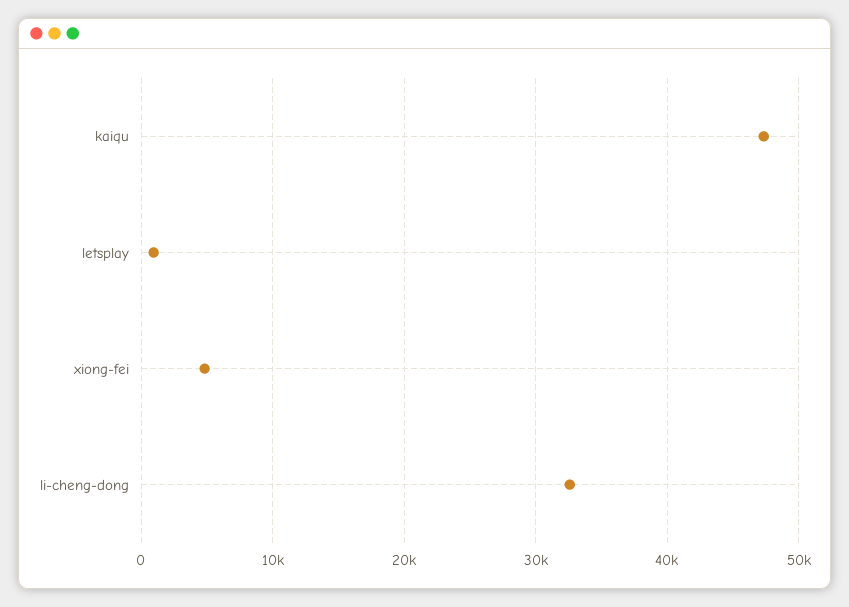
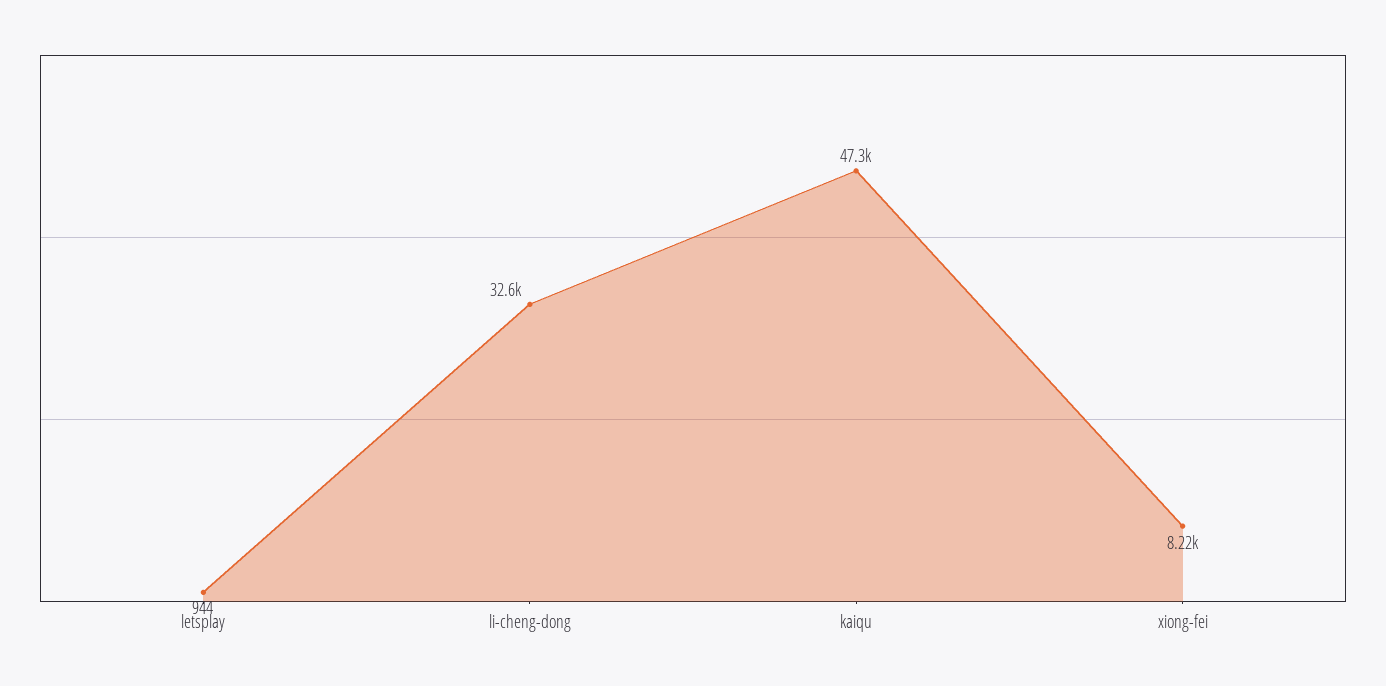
xiong-fei: 5000 -> 8220

